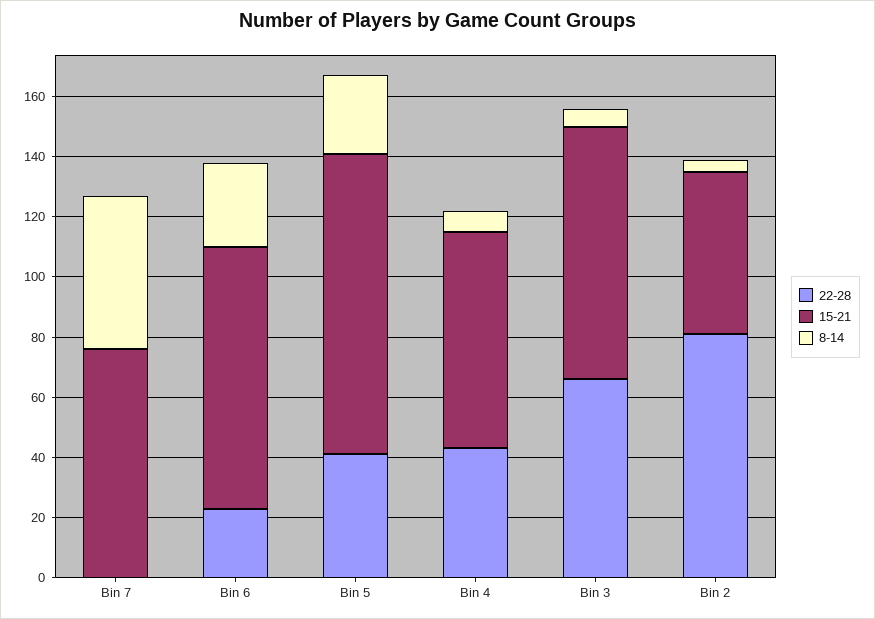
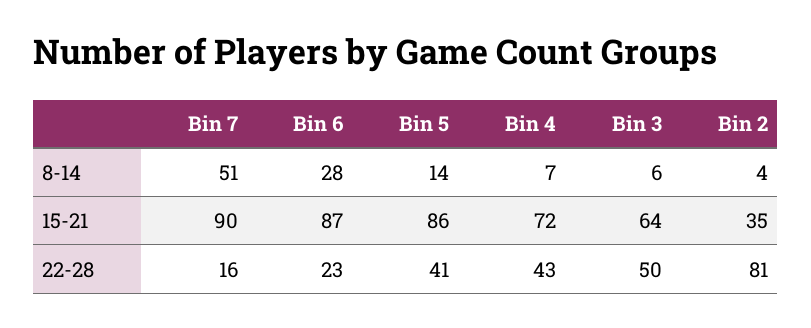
22-28, Bin 7: 0 -> 16
15-21, Bin 7: 75 -> 90
15-21, Bin 5: 100 -> 86
8-14, Bin 5: 25 -> 14
22-28, Bin 3: 65 -> 50
15-21, Bin 3: 85 -> 64
15-21, Bin 2: 55 -> 35

